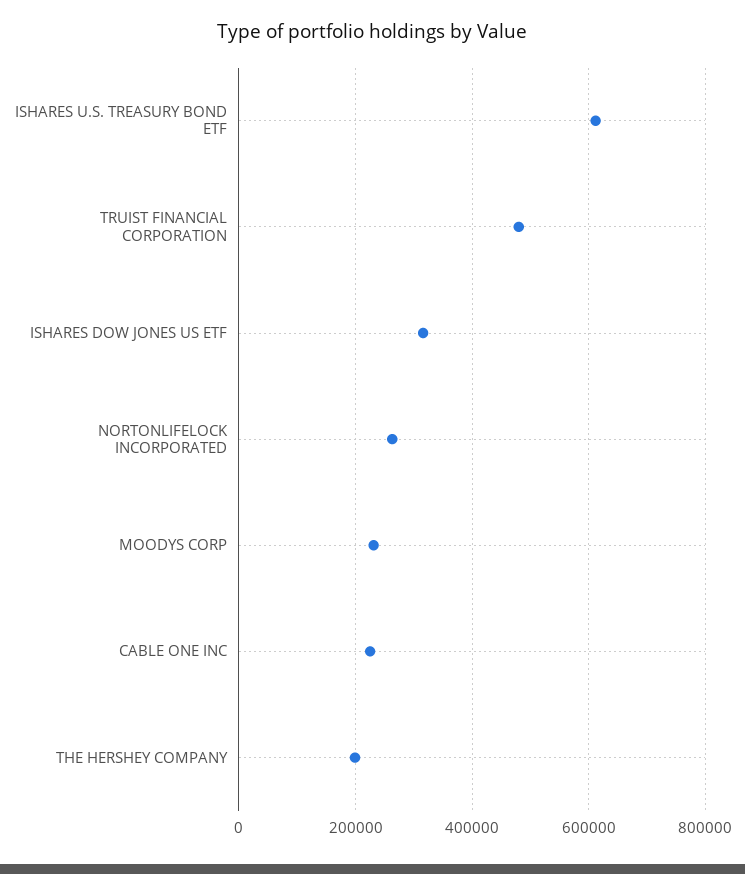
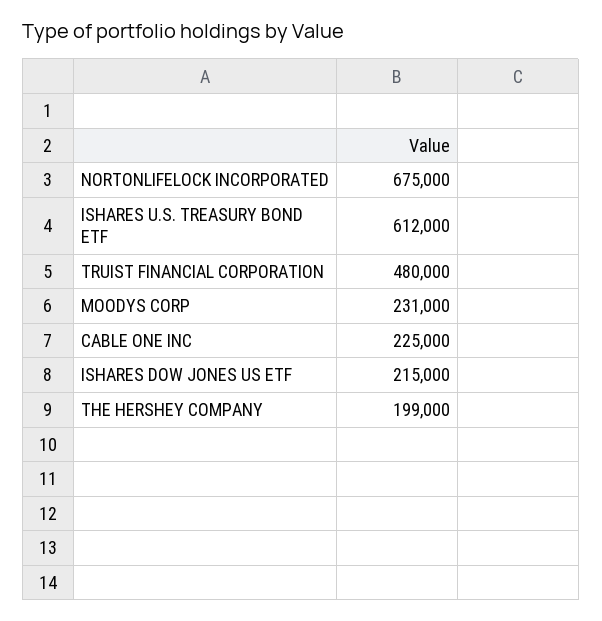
ISHARES DOW JONES US ETF: 320000 -> 215000
NORTONLIFELOCK INCORPORATED: 260000 -> 675000

